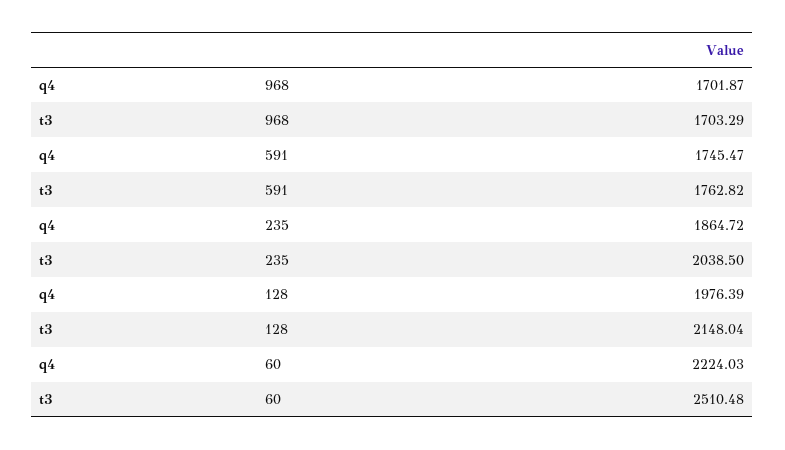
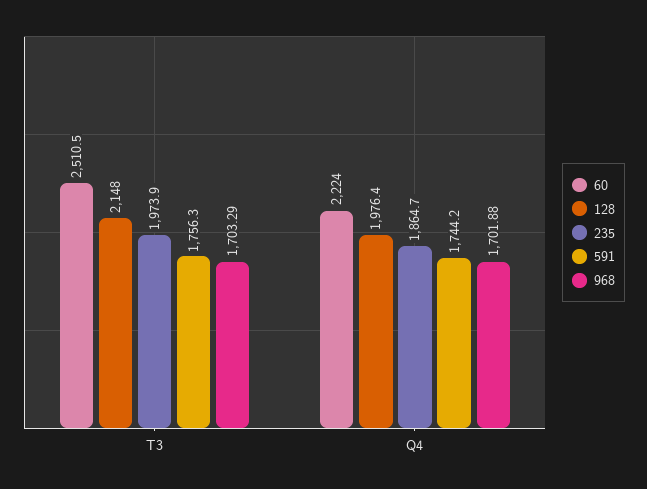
968, q4: 1701.87 -> 1701.88
591, q4: 1745.47 -> 1744.2
591, t3: 1762.82 -> 1756.3
235, t3: 2038.5 -> 1973.9

